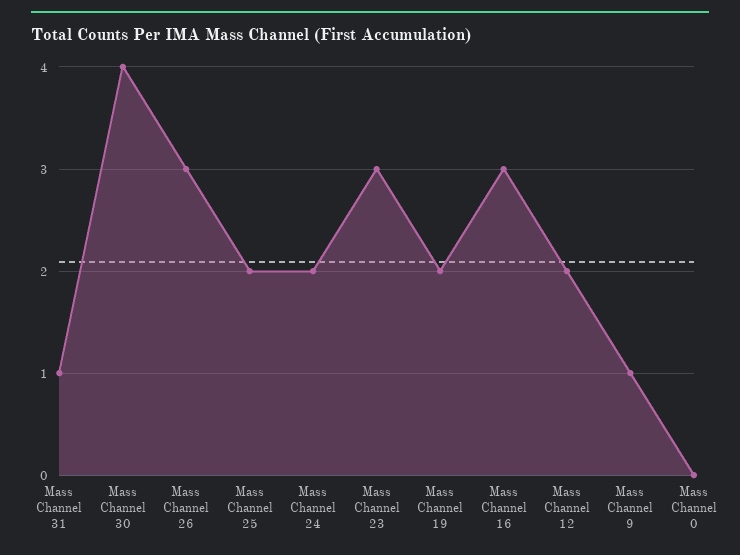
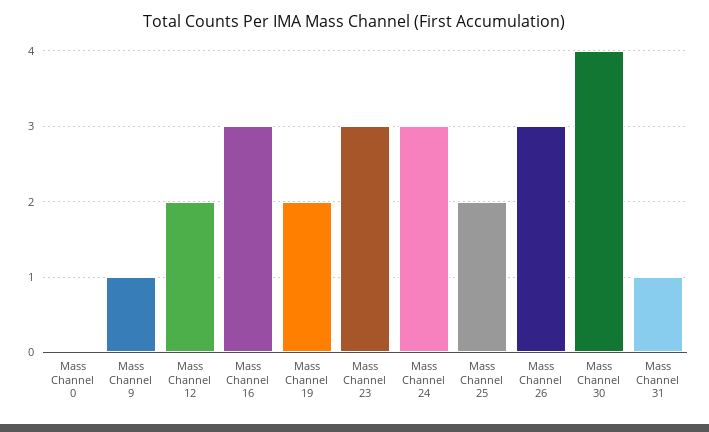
Mass Channel 24: 2 -> 3

